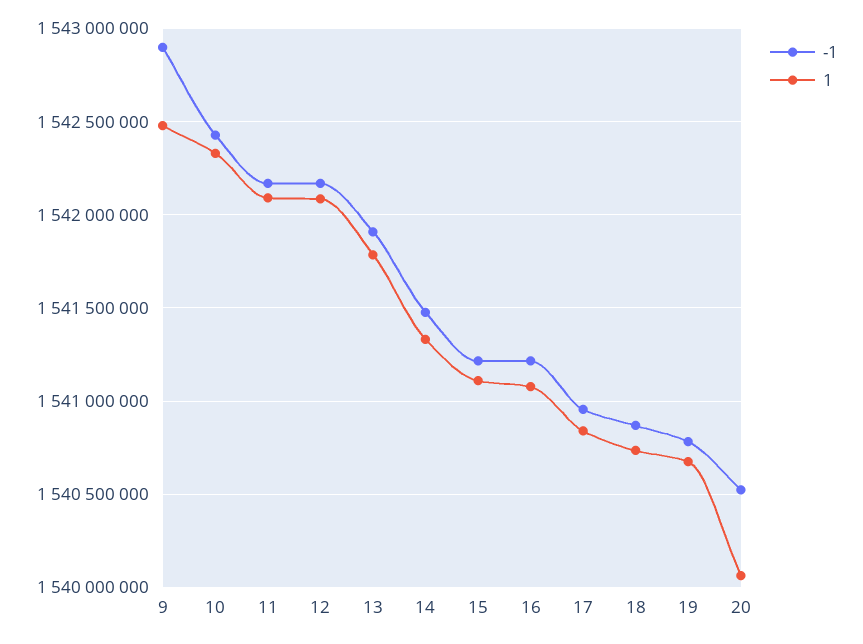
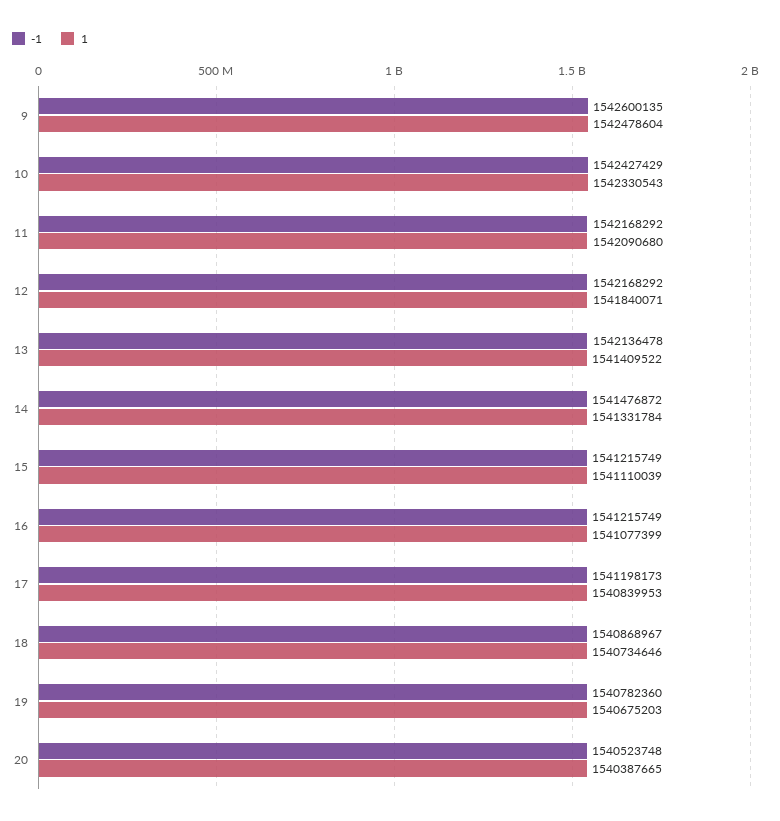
-1, 9: 1542900000 -> 1542600135
1, 12: 1542100000 -> 1541840071
-1, 13: 1541900000 -> 1542136478
1, 13: 1541800000 -> 1541409522
-1, 17: 1540950000 -> 1541198173
1, 20: 1540050000 -> 1540387665

